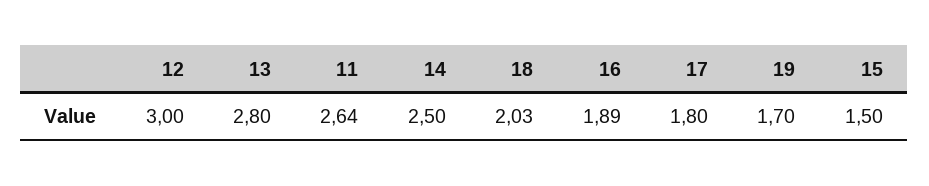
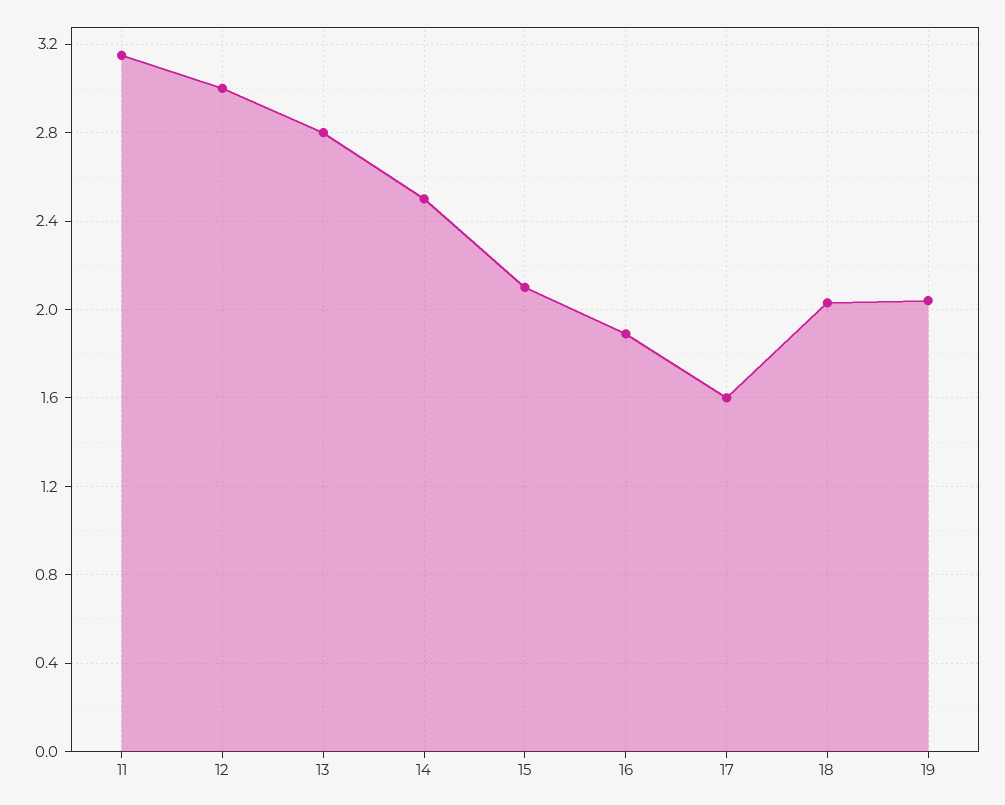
11: 2.64 -> 3.15
17: 1.8 -> 1.6
19: 1.7 -> 2.05
15: 1.5 -> 2.1

